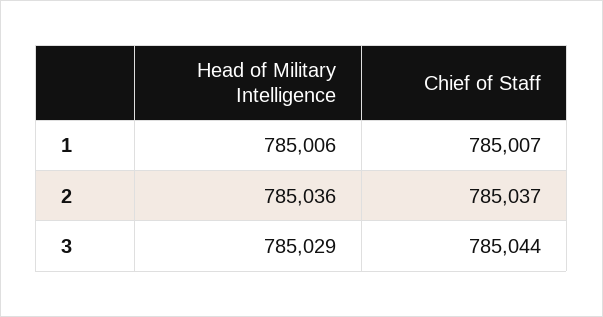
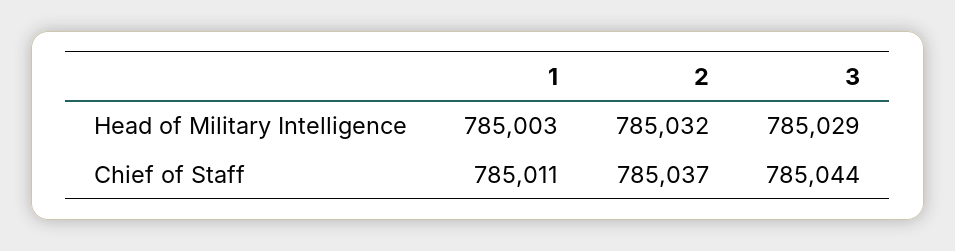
Head of Military Intelligence, 1: 785006 -> 785003
Chief of Staff, 1: 785007 -> 785011
Head of Military Intelligence, 2: 785036 -> 785032

